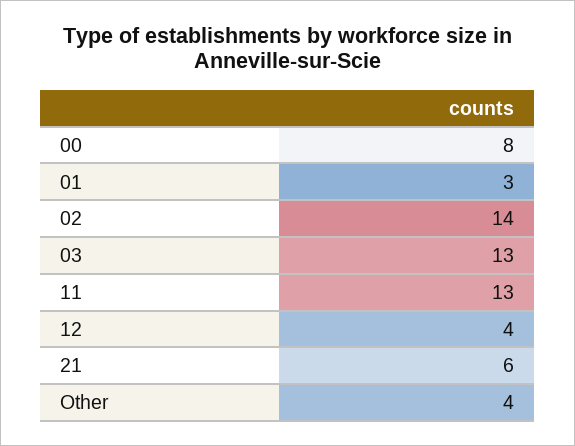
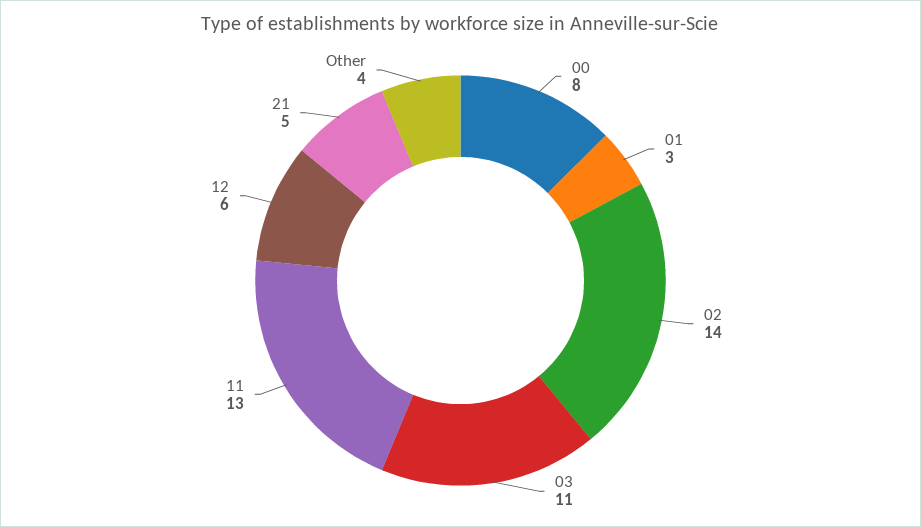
03: 13 -> 11
12: 4 -> 6
21: 6 -> 5

